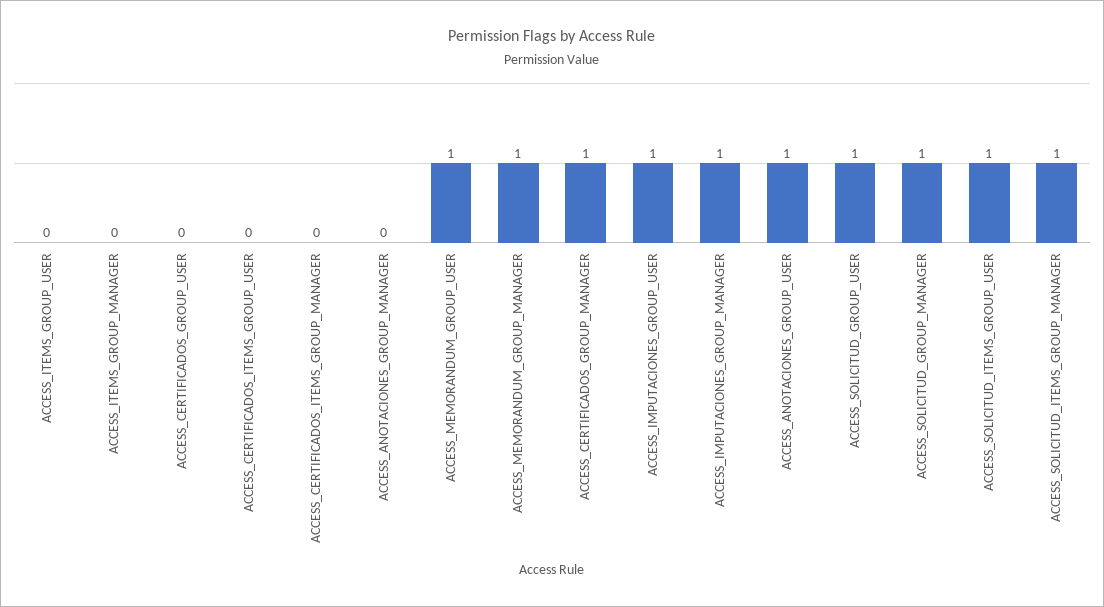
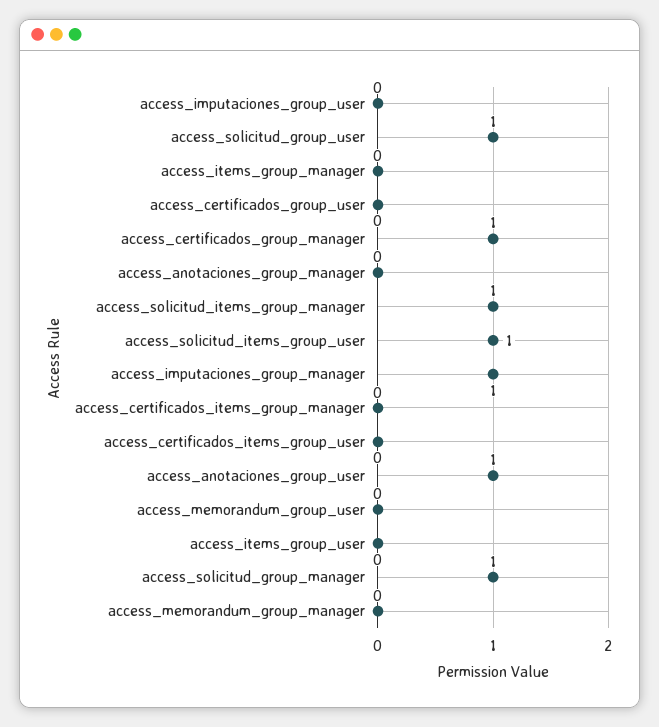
ACCESS_MEMORANDUM_GROUP_USER: 1 -> 0
ACCESS_MEMORANDUM_GROUP_MANAGER: 1 -> 0
ACCESS_IMPUTACIONES_GROUP_USER: 1 -> 0

